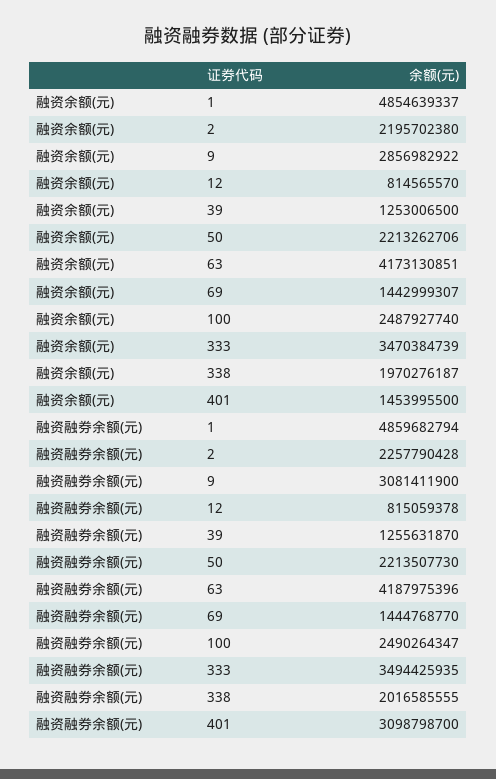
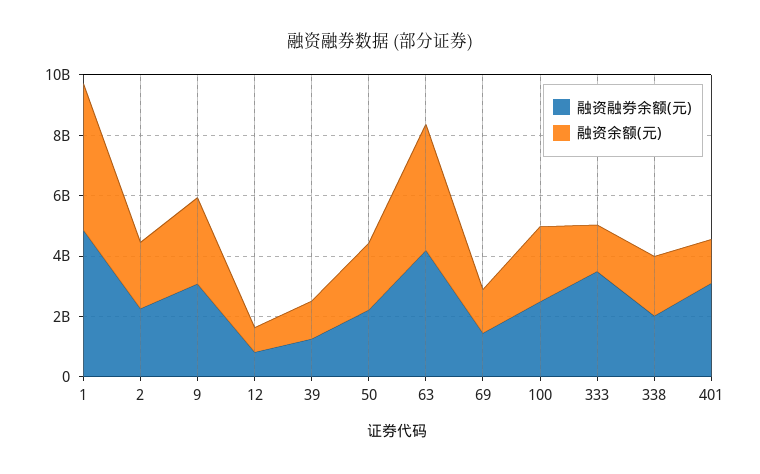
融资余额(元), 333: 3470384739 -> 1500000000

